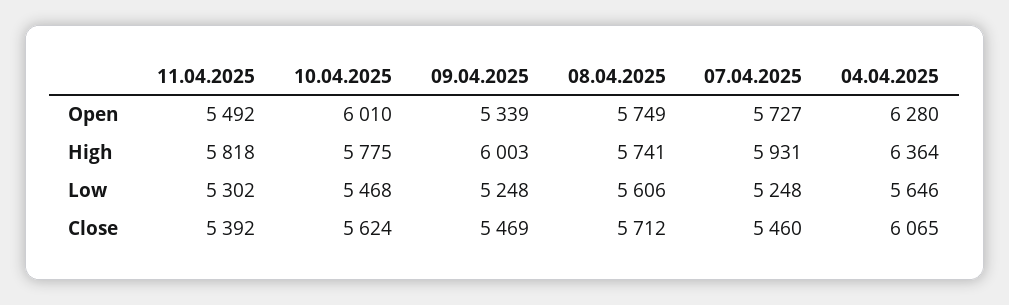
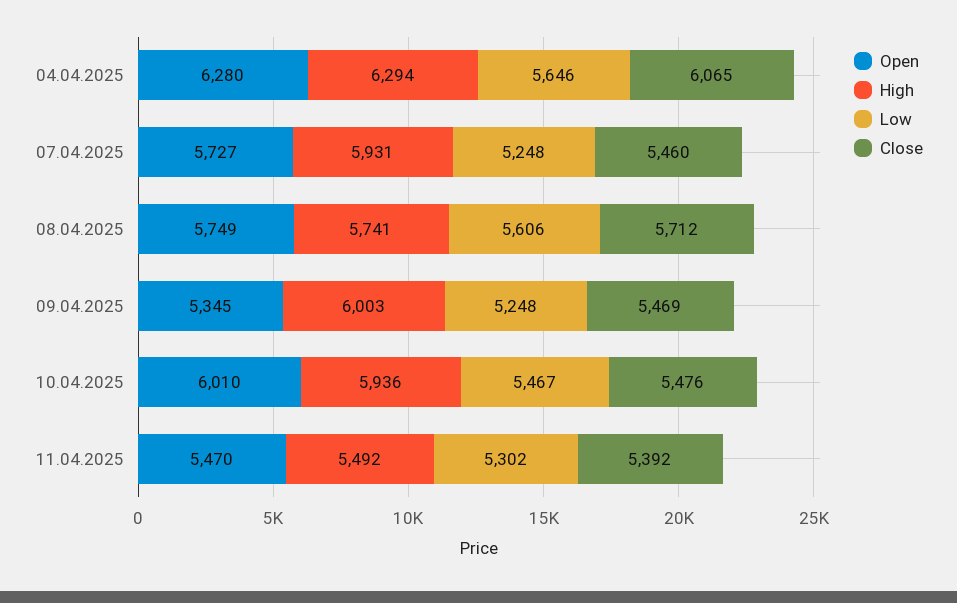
Open, 11.04.2025: 5492 -> 5470
Open, 09.04.2025: 5339 -> 5345
High, 11.04.2025: 5818 -> 5492
High, 10.04.2025: 5775 -> 5936
High, 04.04.2025: 6364 -> 6294
Low, 10.04.2025: 5468 -> 5467
Close, 10.04.2025: 5624 -> 5476

